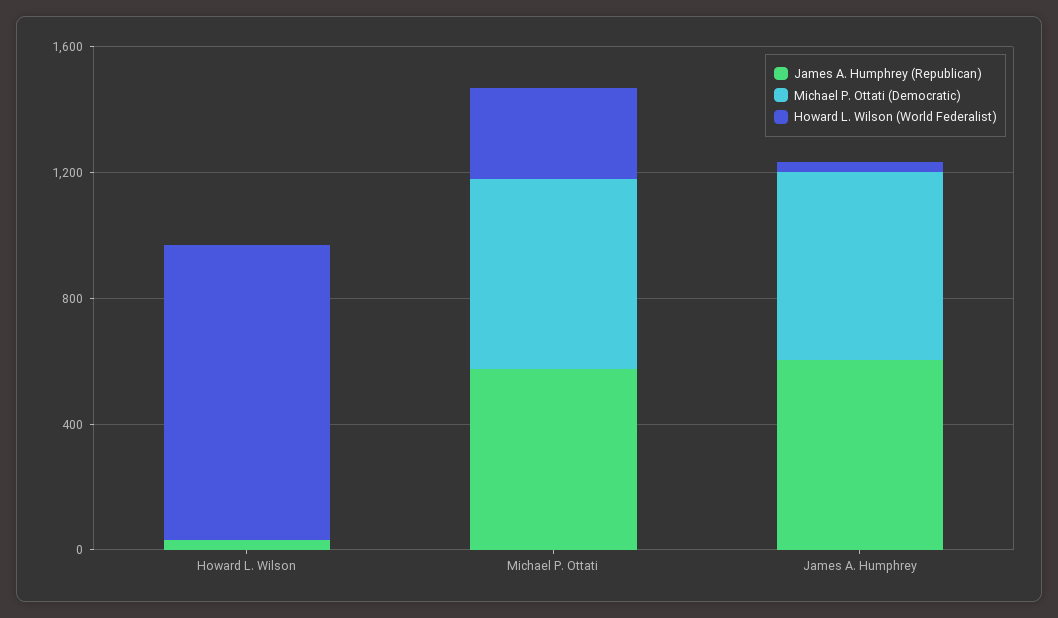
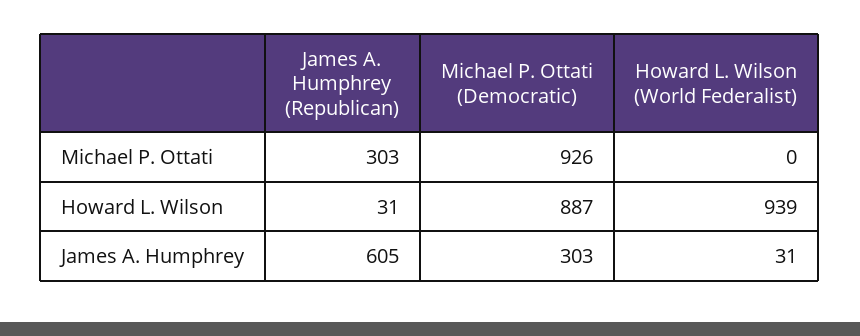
Michael P. Ottati (Democratic), Howard L. Wilson: 0 -> 887
James A. Humphrey (Republican), Michael P. Ottati: 600 -> 303
Michael P. Ottati (Democratic), Michael P. Ottati: 600 -> 926
Howard L. Wilson (World Federalist), Michael P. Ottati: 300 -> 0
Michael P. Ottati (Democratic), James A. Humphrey: 600 -> 303

